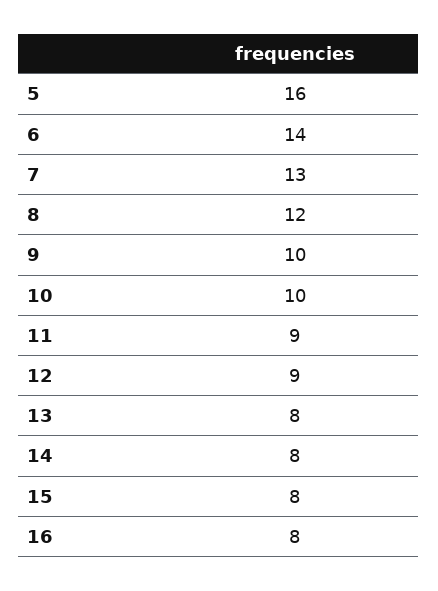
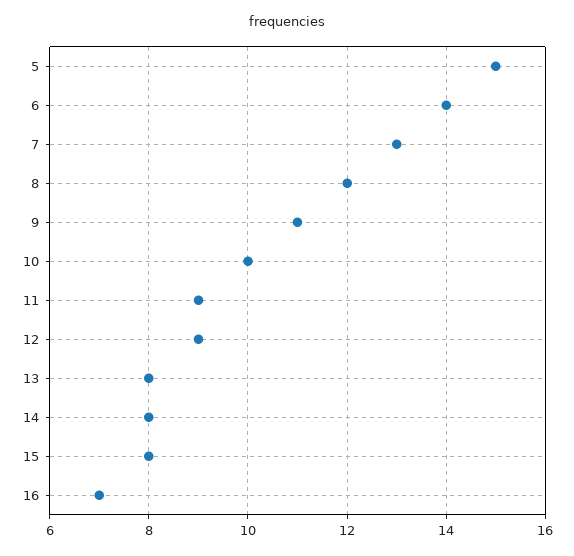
5: 16 -> 15
9: 10 -> 11
16: 8 -> 7

